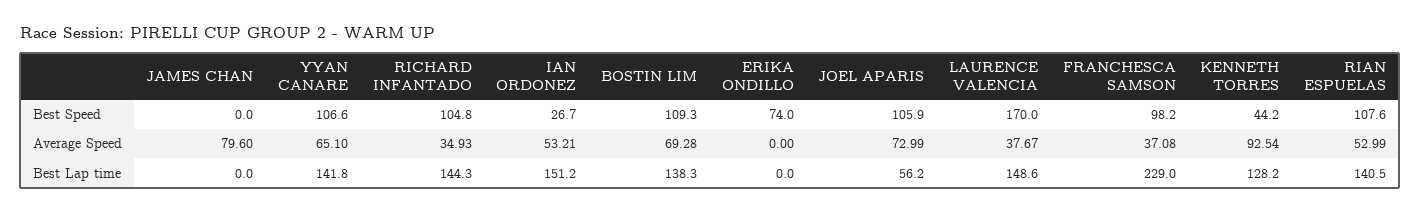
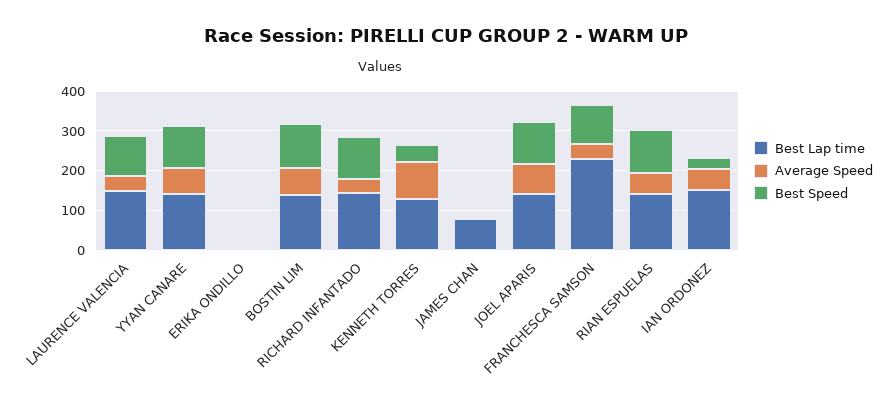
Best Speed, ERIKA ONDILLO: 74 -> 0
Best Speed, LAURENCE VALENCIA: 170 -> 100
Average Speed, JAMES CHAN: 79.6 -> 0
Best Lap time, JAMES CHAN: 0 -> 75
Best Lap time, JOEL APARIS: 56.2 -> 150

